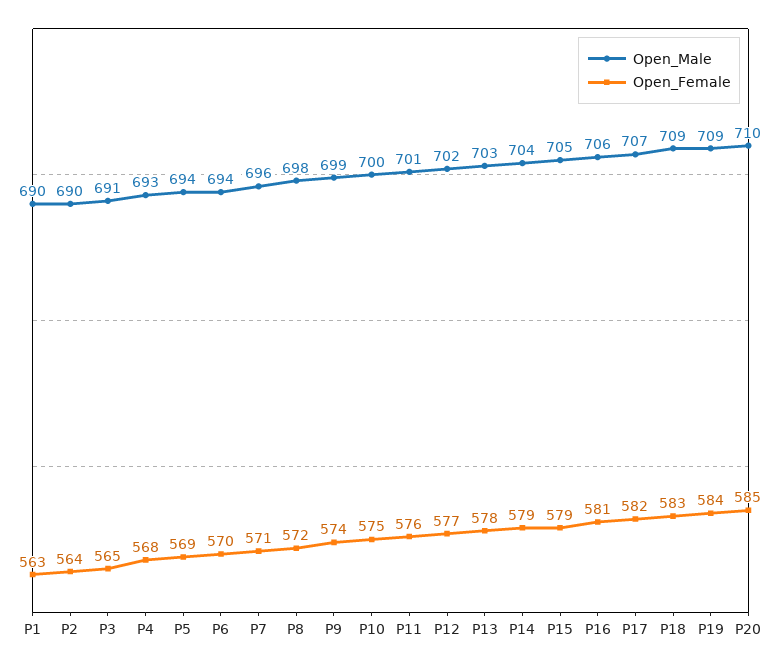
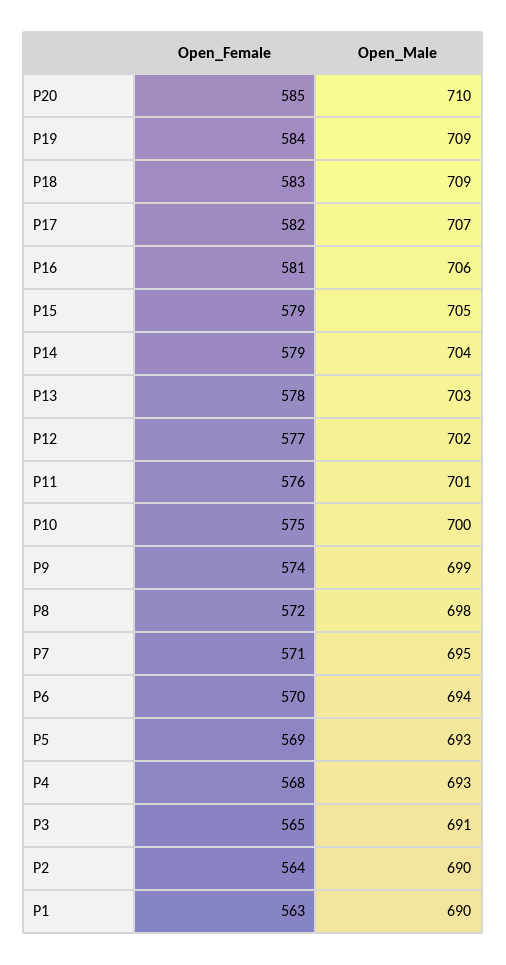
Open_Male, P5: 694 -> 693
Open_Male, P7: 696 -> 695

